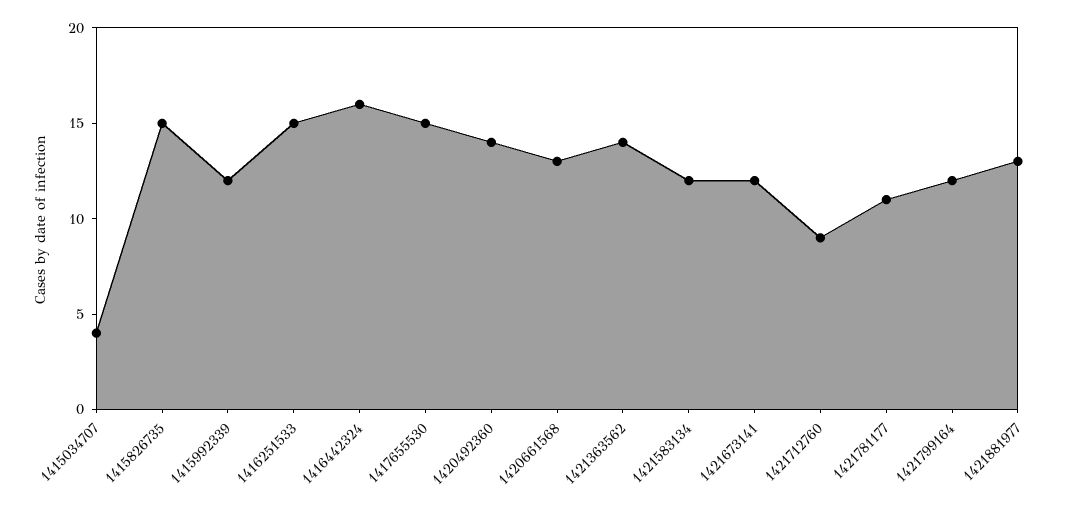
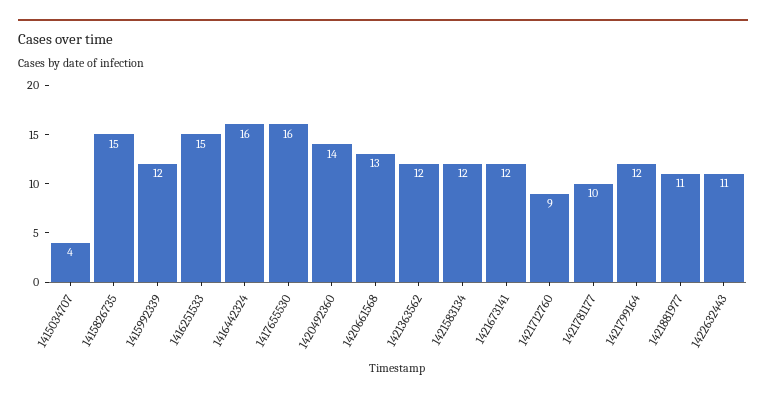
1417655530: 15 -> 16
1421363562: 14 -> 12
1421781177: 11 -> 10
1421881977: 13 -> 11
1422632443: none -> 11

